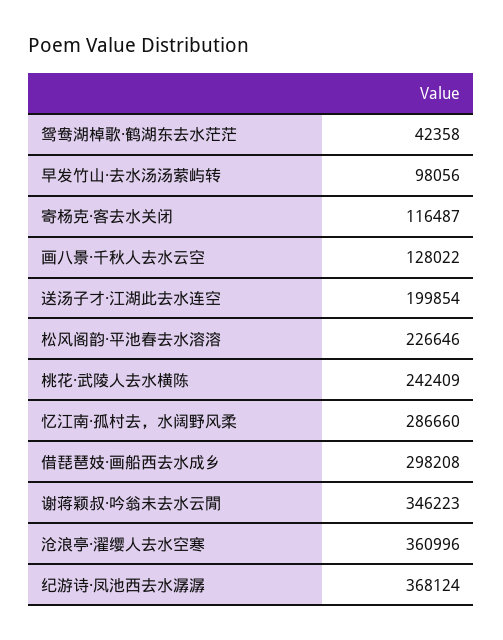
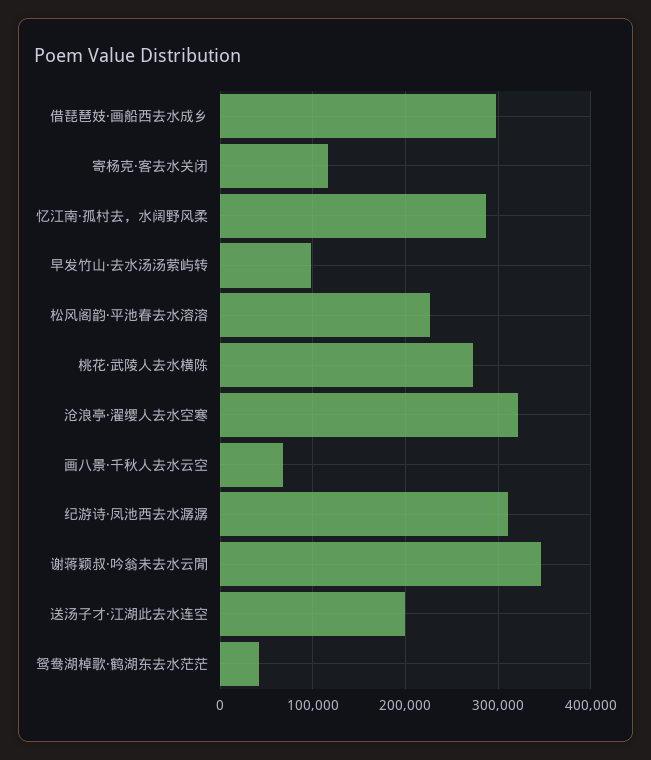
画八景·千秋人去水云空: 128022 -> 70000
桃花·武陵人去水横陈: 242409 -> 270000
沧浪亭·濯缨人去水空寒: 360996 -> 320000
纪游诗·凤池西去水潺潺: 368124 -> 310000

